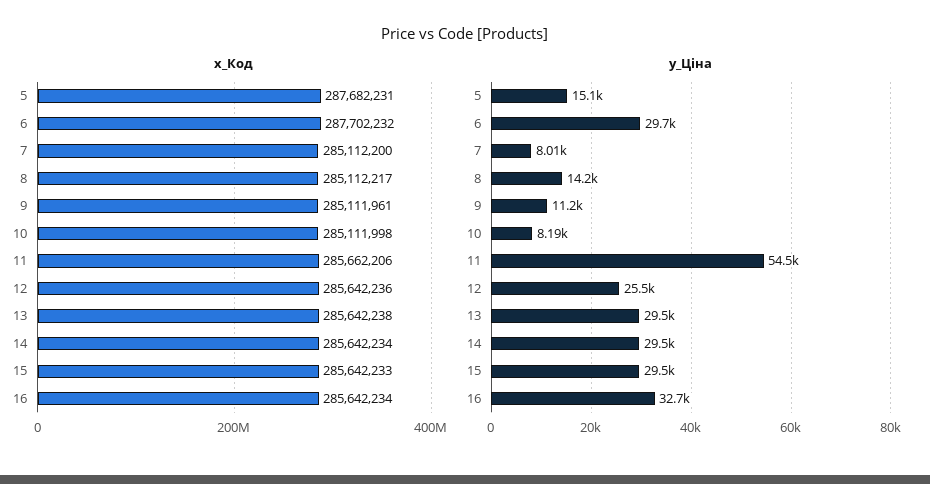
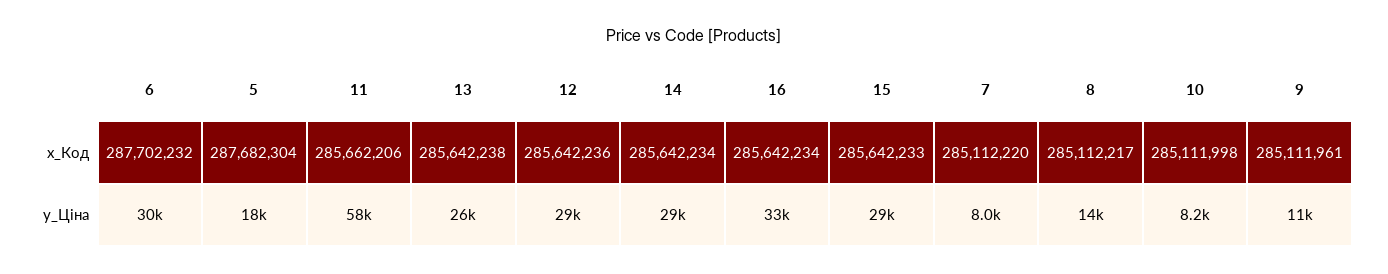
x_Код, 5: 287682231 -> 287682304
x_Код, 7: 285112200 -> 285112220
y_Ціна, 5: 15100 -> 18000
y_Ціна, 11: 54500 -> 58000
y_Ціна, 12: 25500 -> 29000
y_Ціна, 13: 29500 -> 26000

